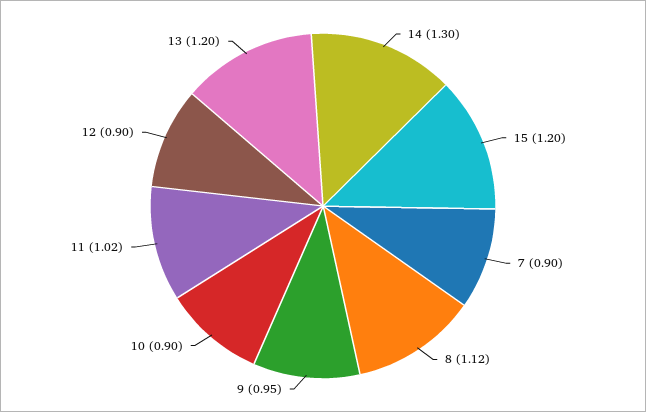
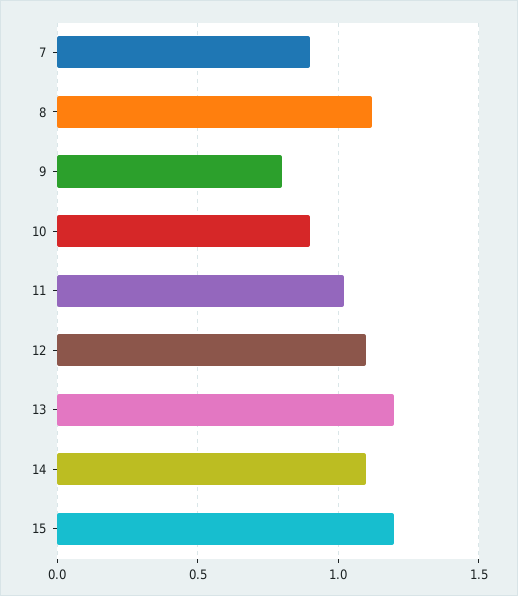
14: 1.3 -> 1.1
9: 0.95 -> 0.8
12: 0.9 -> 1.1

